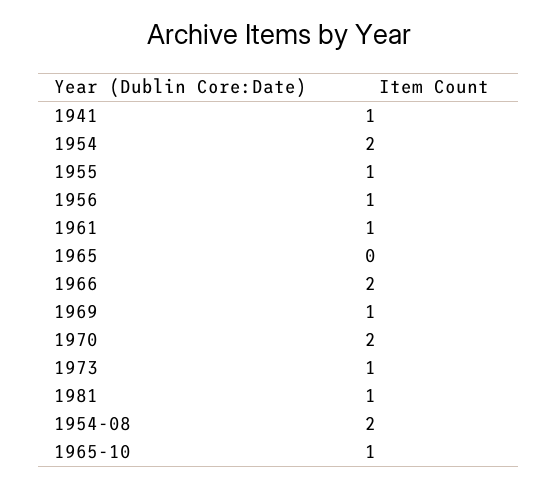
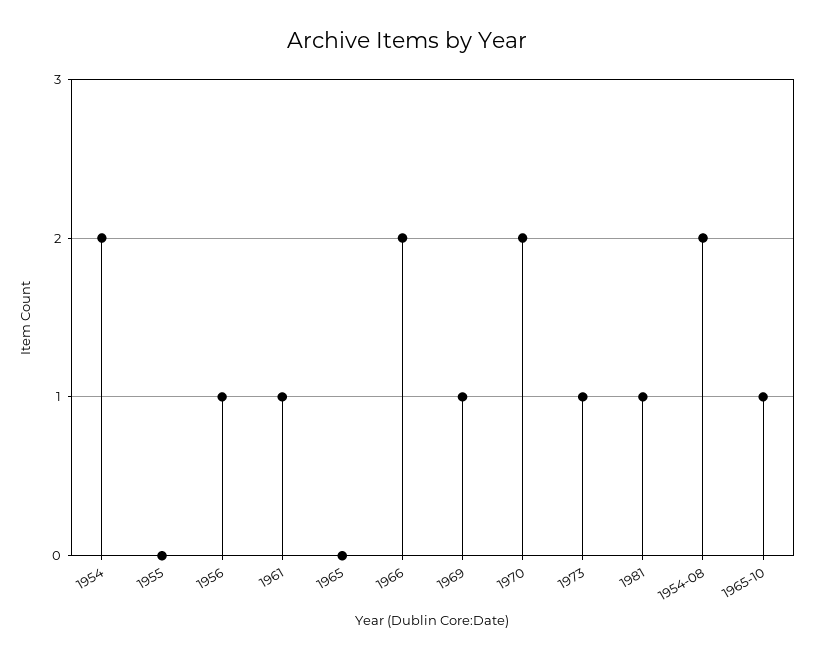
1941: 1 -> none
1955: 1 -> 0

